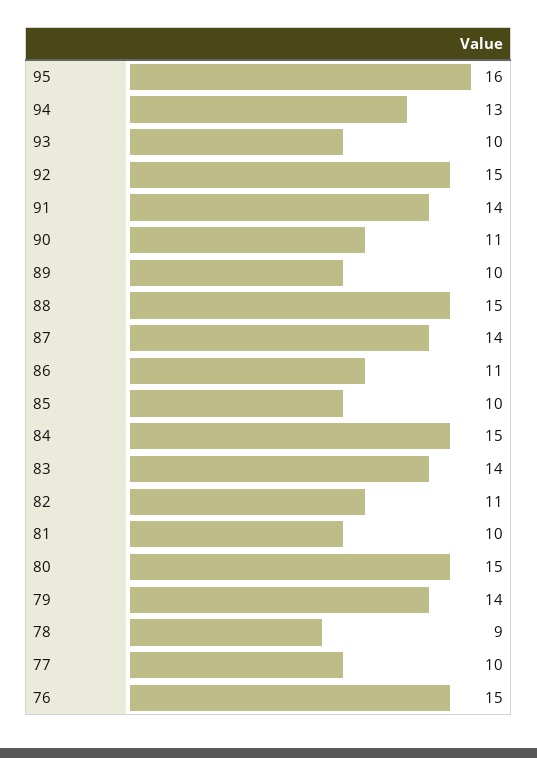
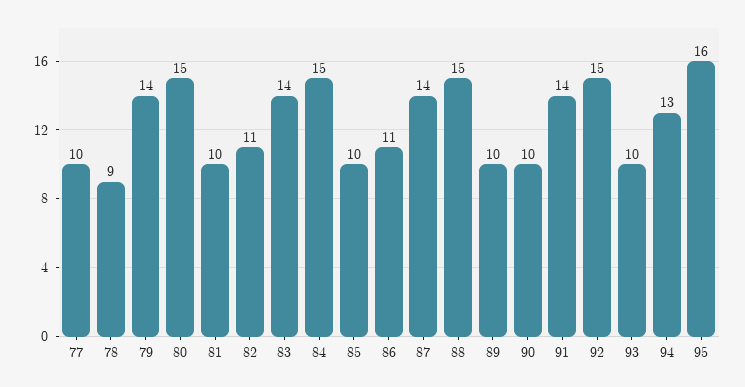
90: 11 -> 10
76: 15 -> none

